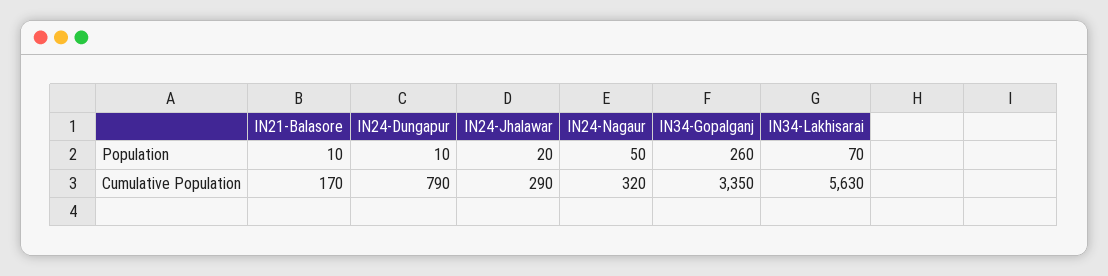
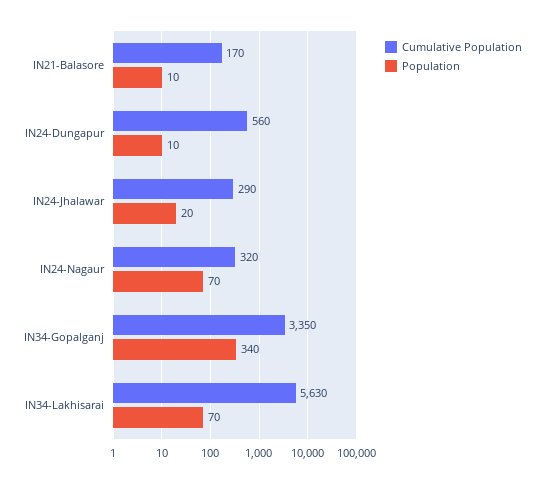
Population, IN24-Nagaur: 50 -> 70
Population, IN34-Gopalganj: 260 -> 340
Cumulative Population, IN24-Dungapur: 790 -> 560

